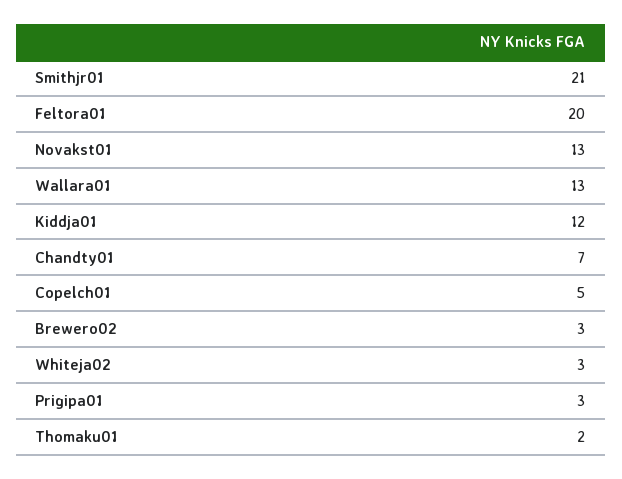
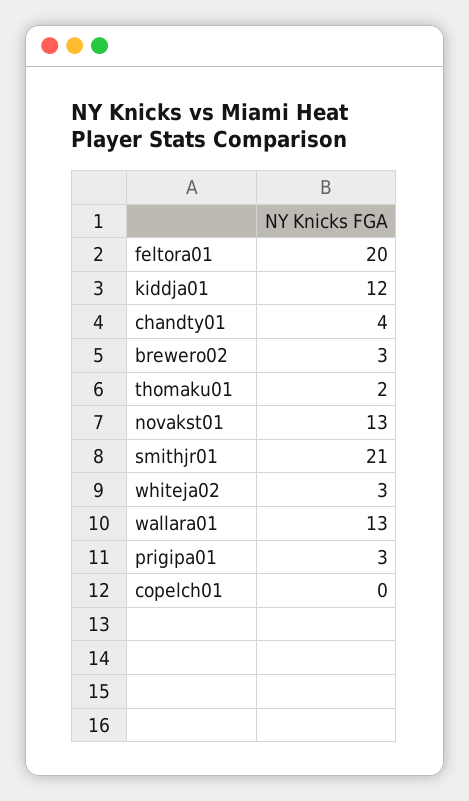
Chandty01: 7 -> 4
Copelch01: 5 -> 0

